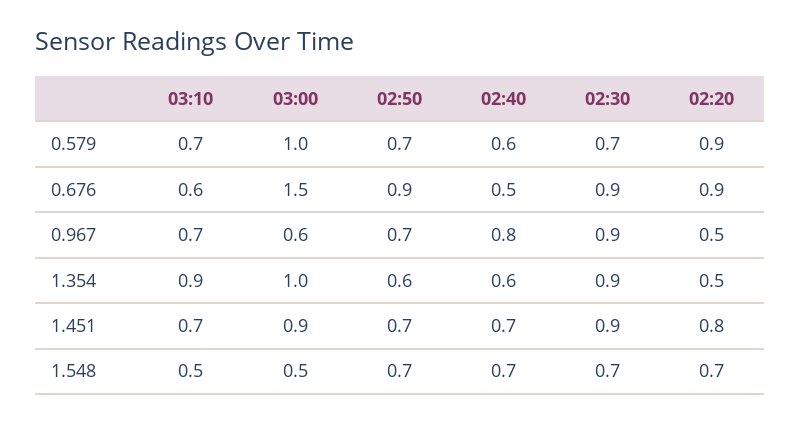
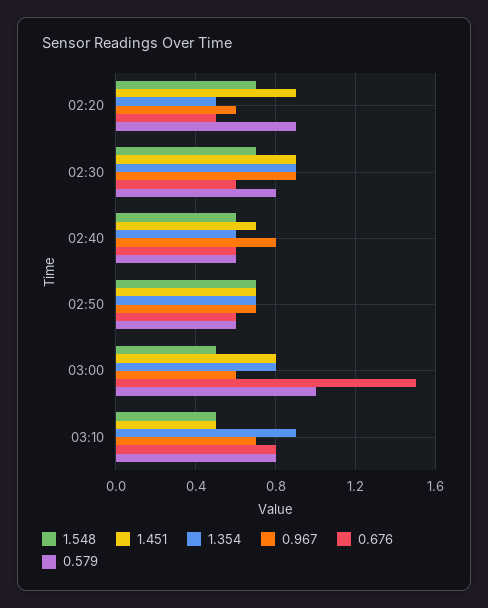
0.579, 03:10: 0.7 -> 0.8
0.579, 02:50: 0.7 -> 0.6
0.579, 02:30: 0.7 -> 0.8
0.676, 03:10: 0.6 -> 0.8
0.676, 02:50: 0.9 -> 0.6
0.676, 02:40: 0.5 -> 0.6
0.676, 02:30: 0.9 -> 0.6
0.676, 02:20: 0.9 -> 0.5
0.967, 02:20: 0.5 -> 0.6
1.354, 03:00: 1 -> 0.8
1.354, 02:50: 0.6 -> 0.7
1.451, 03:10: 0.7 -> 0.5
1.451, 03:00: 0.9 -> 0.8
1.451, 02:20: 0.8 -> 0.9
1.548, 02:40: 0.7 -> 0.6

